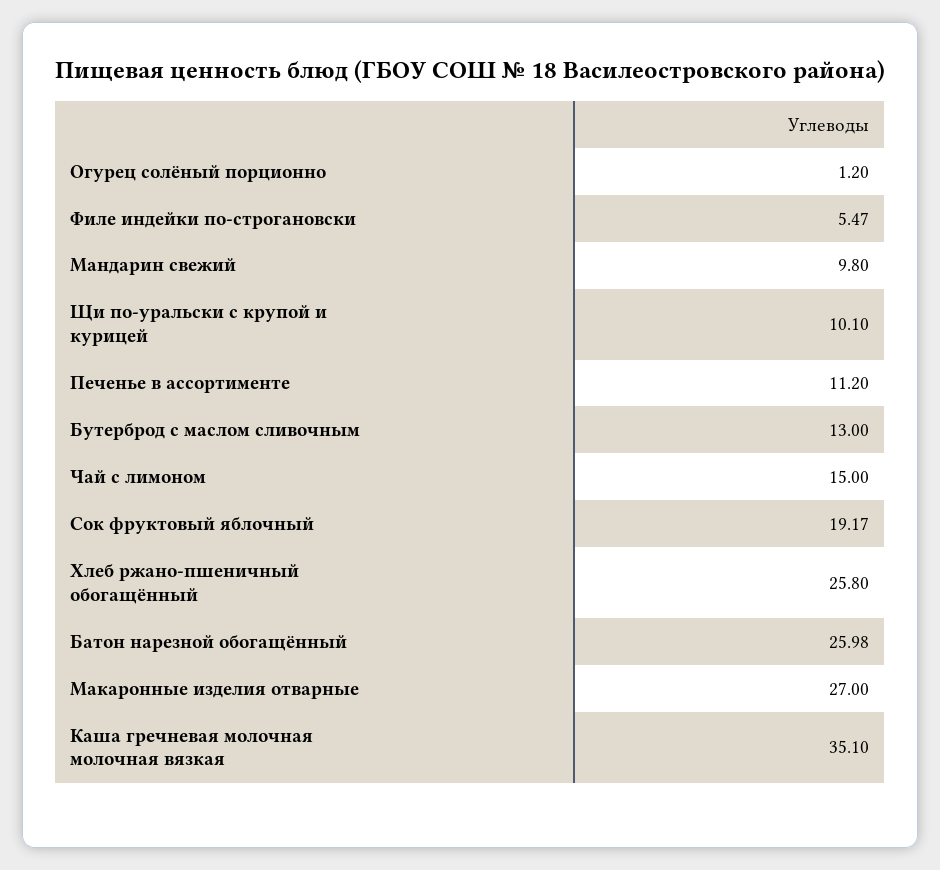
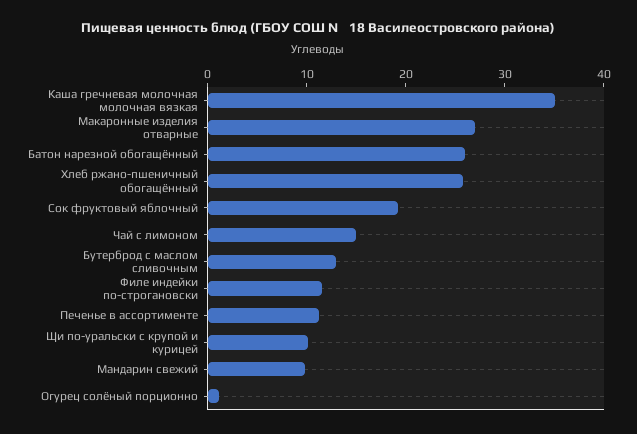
Филе индейки по-строгановски: 5.47 -> 12

